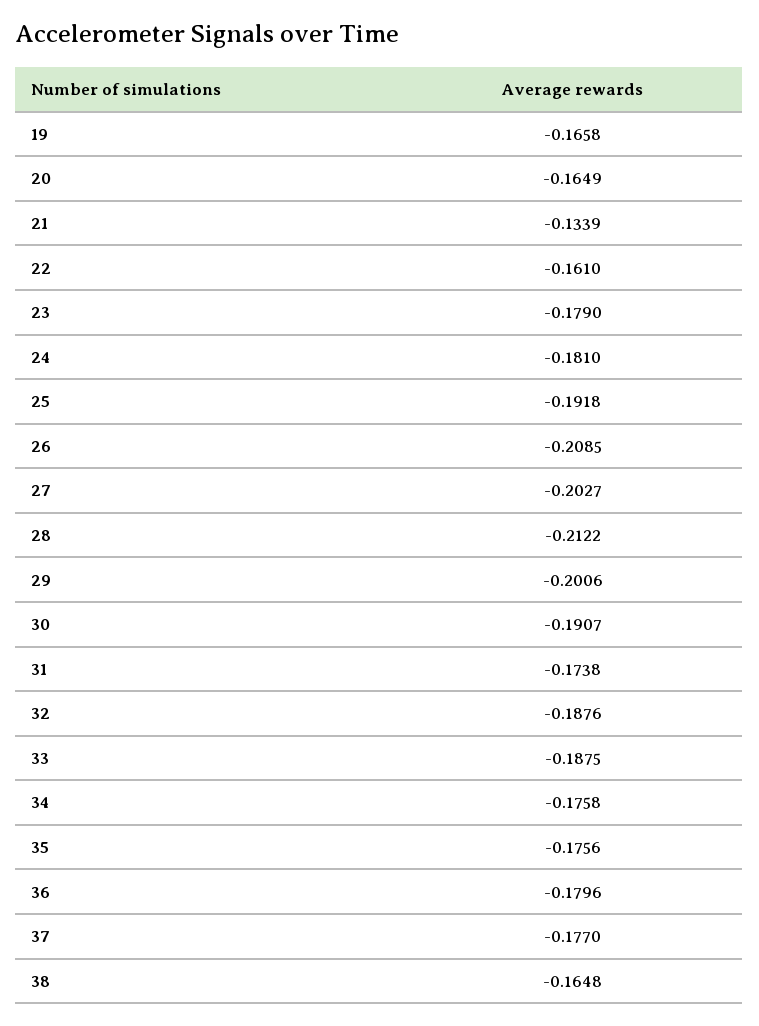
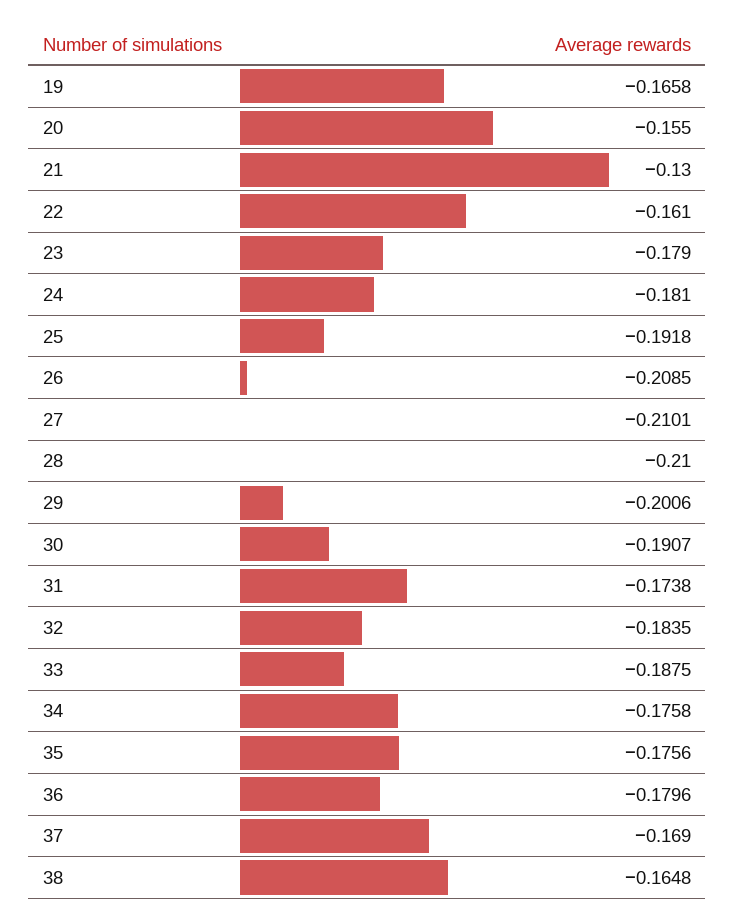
20: -0.1649 -> -0.155
21: -0.1339 -> -0.13
27: -0.2027 -> -0.2101
28: -0.2122 -> -0.21
32: -0.1876 -> -0.1835
37: -0.177 -> -0.169

